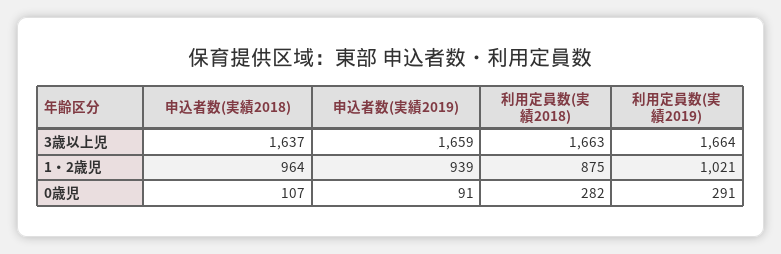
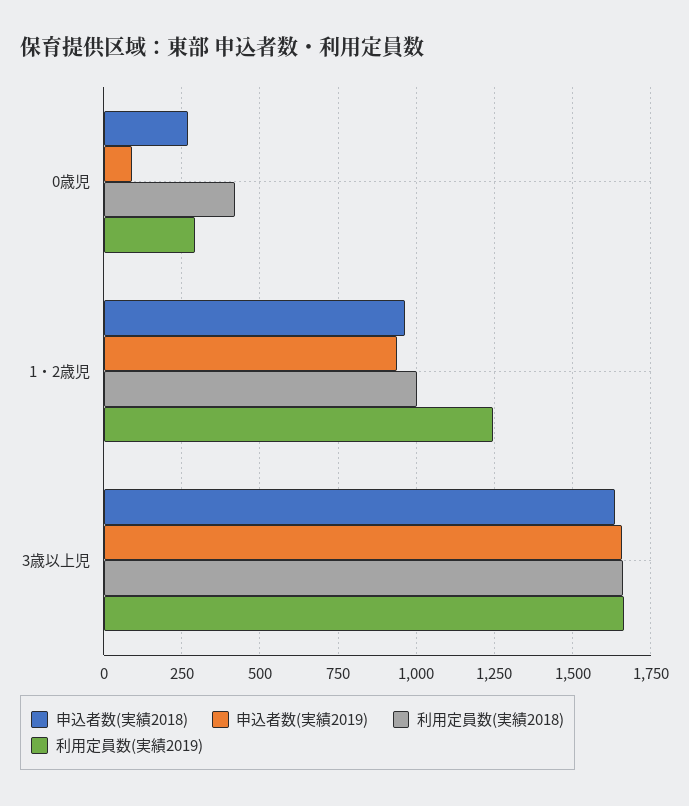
利用定員数(実績2018), 1・2歳児: 875 -> 1000
利用定員数(実績2019), 1・2歳児: 1021 -> 1250
申込者数(実績2018), 0歳児: 107 -> 275
利用定員数(実績2018), 0歳児: 282 -> 425

